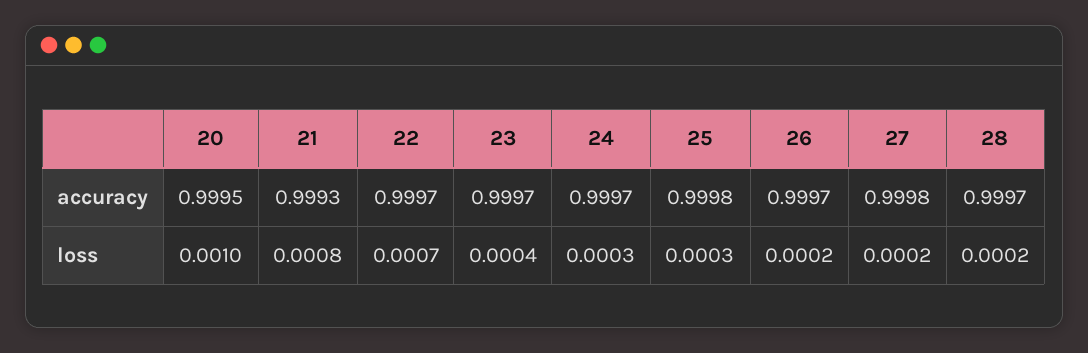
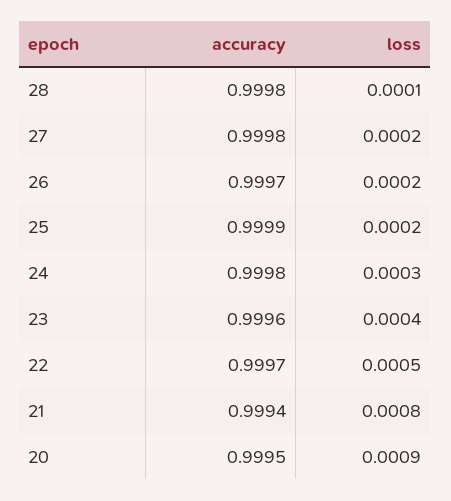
21, accuracy: 0.9993 -> 0.9994
23, accuracy: 0.9997 -> 0.9996
24, accuracy: 0.9997 -> 0.9998
25, accuracy: 0.9998 -> 0.9999
28, accuracy: 0.9997 -> 0.9998
20, loss: 0.001 -> 0.0009
22, loss: 0.0007 -> 0.0005
25, loss: 0.0003 -> 0.0002
28, loss: 0.0002 -> 0.0001

